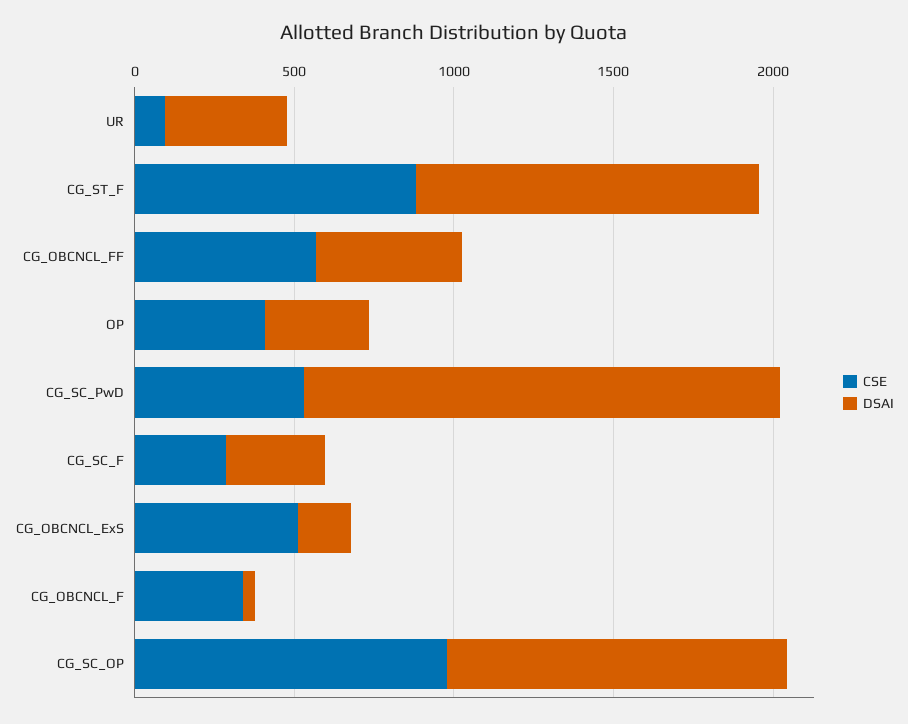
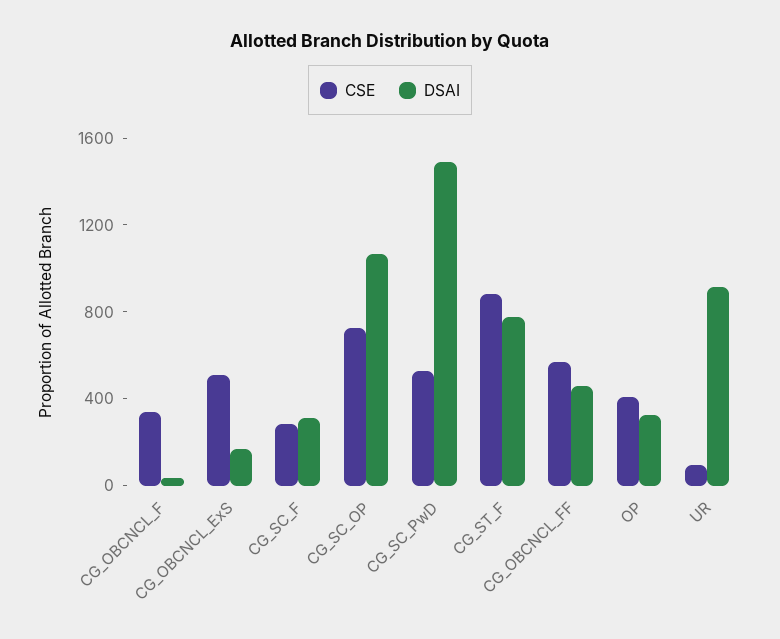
DSAI, UR: 400 -> 900
DSAI, CG_ST_F: 1100 -> 800
CSE, CG_SC_OP: 1000 -> 700

